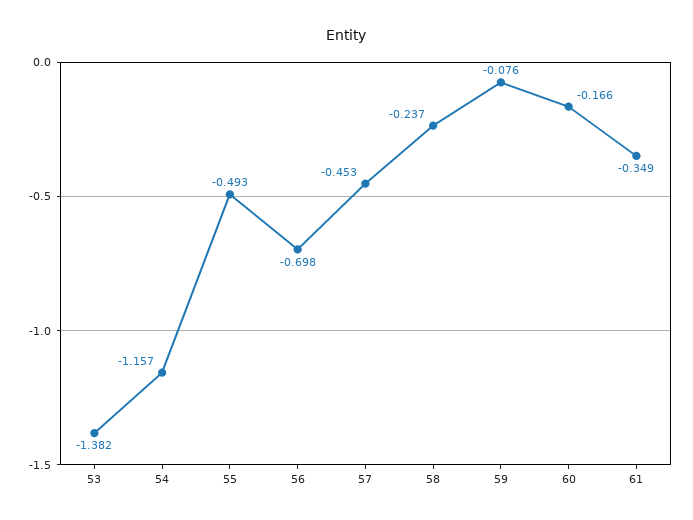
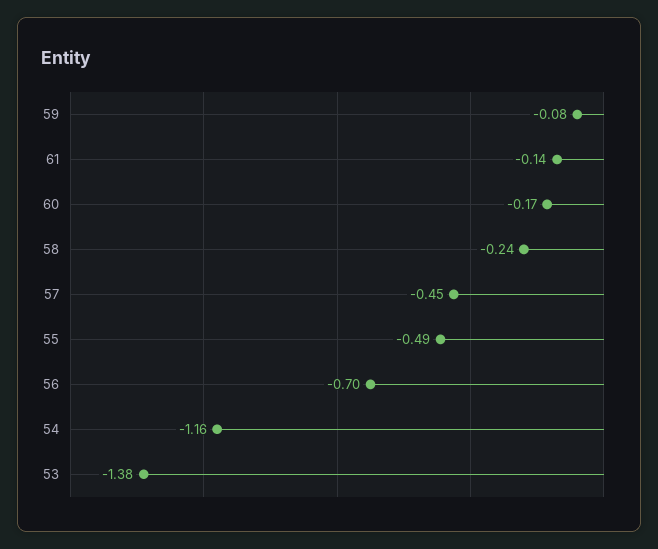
61: -0.349 -> -0.14

